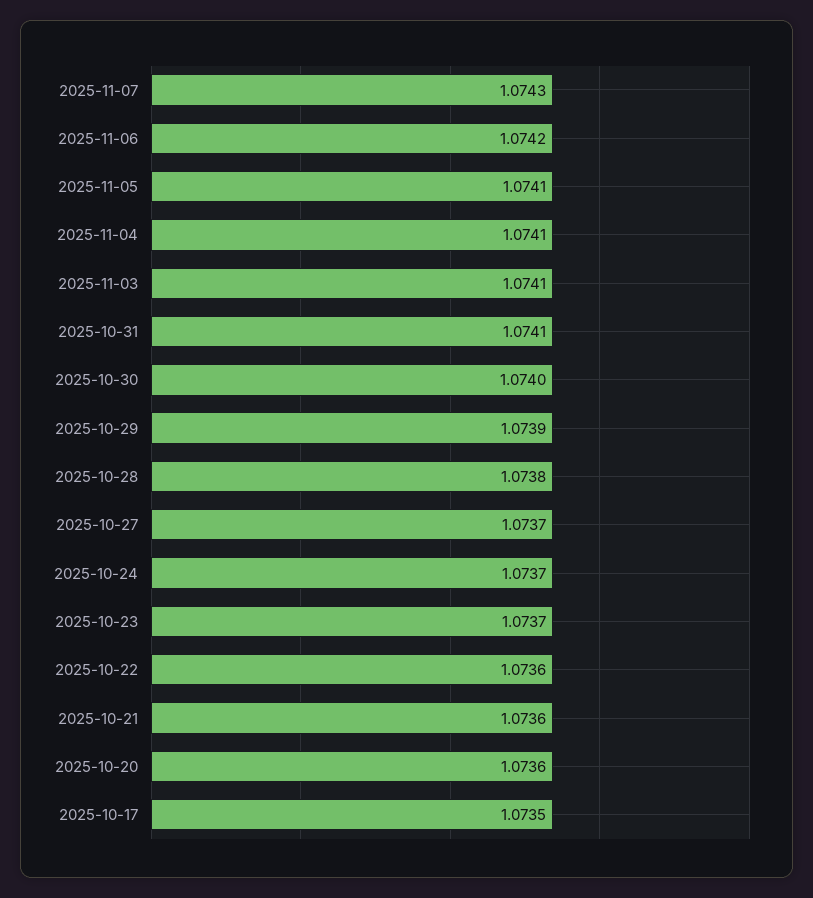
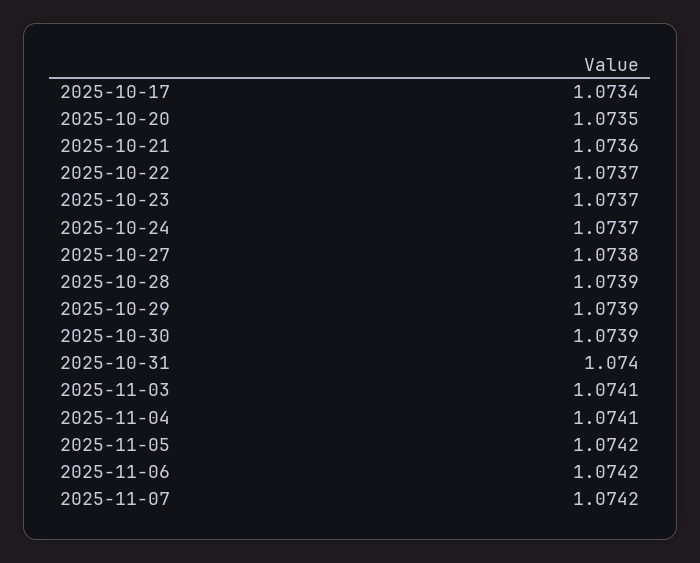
2025-11-07: 1.0743 -> 1.0742
2025-11-05: 1.0741 -> 1.0742
2025-10-31: 1.0741 -> 1.074
2025-10-30: 1.074 -> 1.0739
2025-10-28: 1.0738 -> 1.0739
2025-10-27: 1.0737 -> 1.0738
2025-10-22: 1.0736 -> 1.0737
2025-10-20: 1.0736 -> 1.0735
2025-10-17: 1.0735 -> 1.0734

